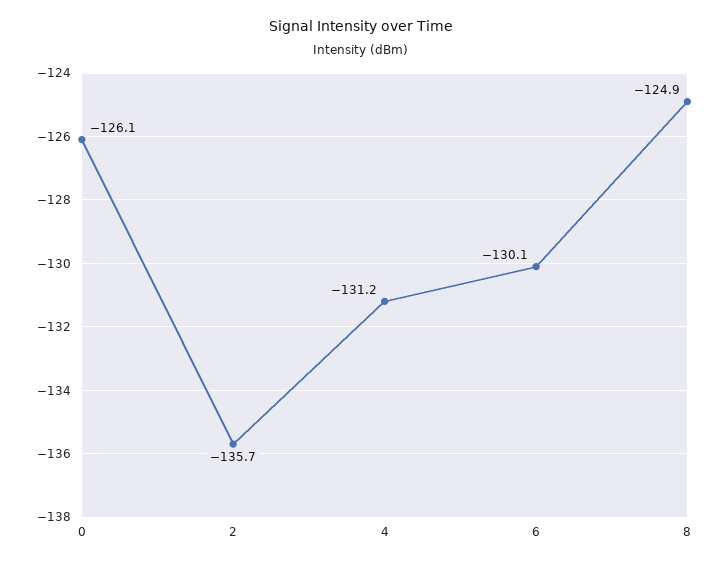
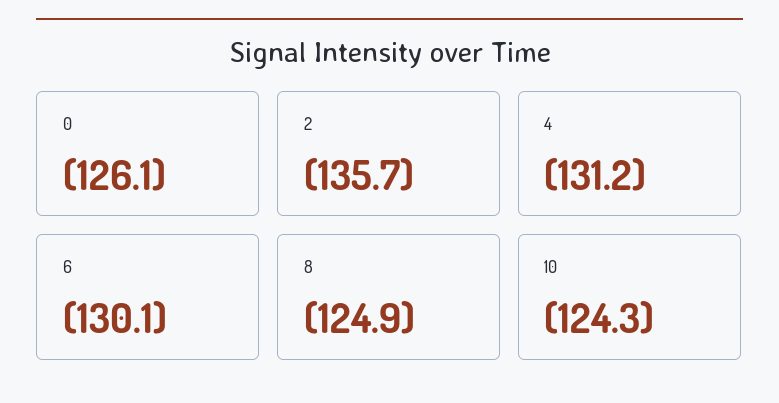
10: none -> -124.3

